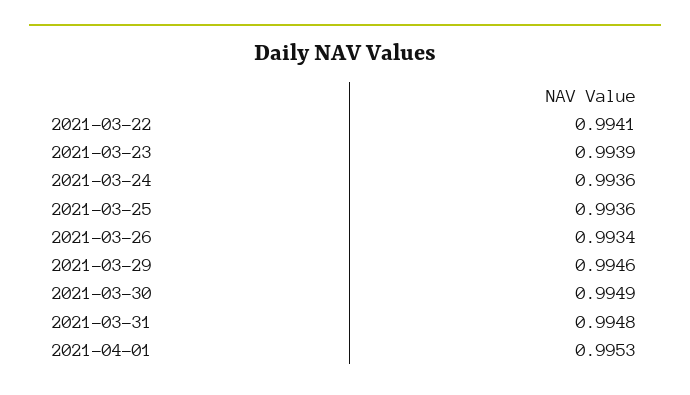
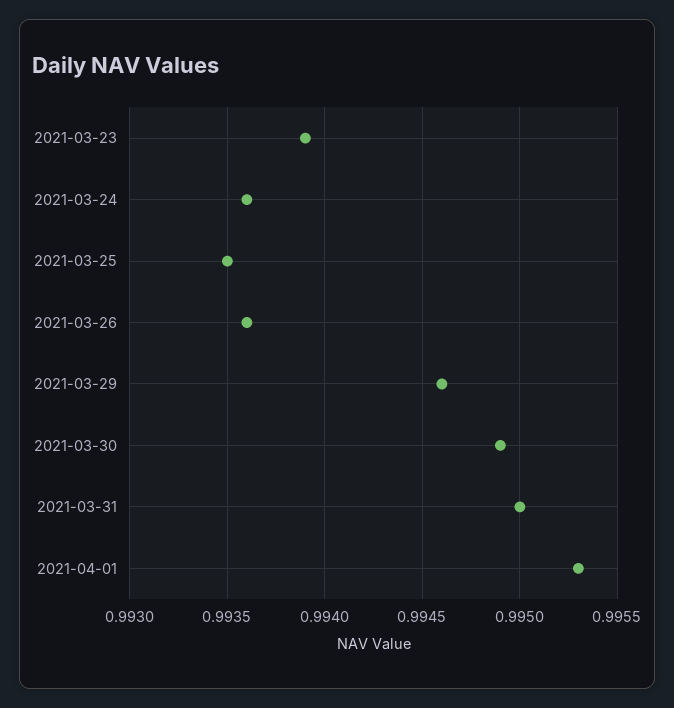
2021-03-22: 0.9941 -> none
2021-03-25: 0.9936 -> 0.9935
2021-03-26: 0.9934 -> 0.9936
2021-03-31: 0.9948 -> 0.995

